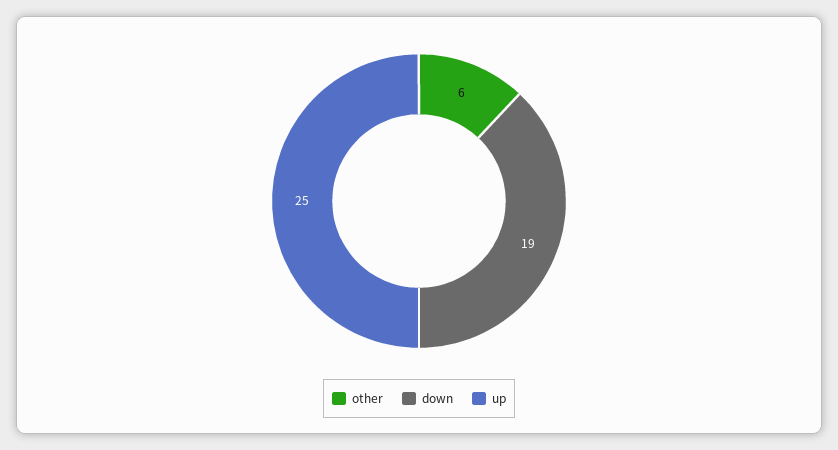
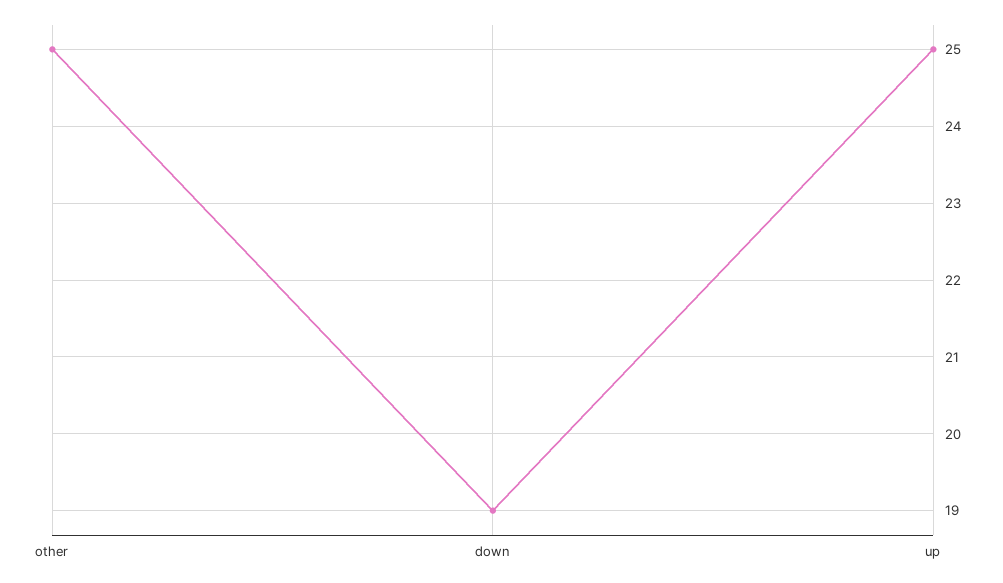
other: 6 -> 25

